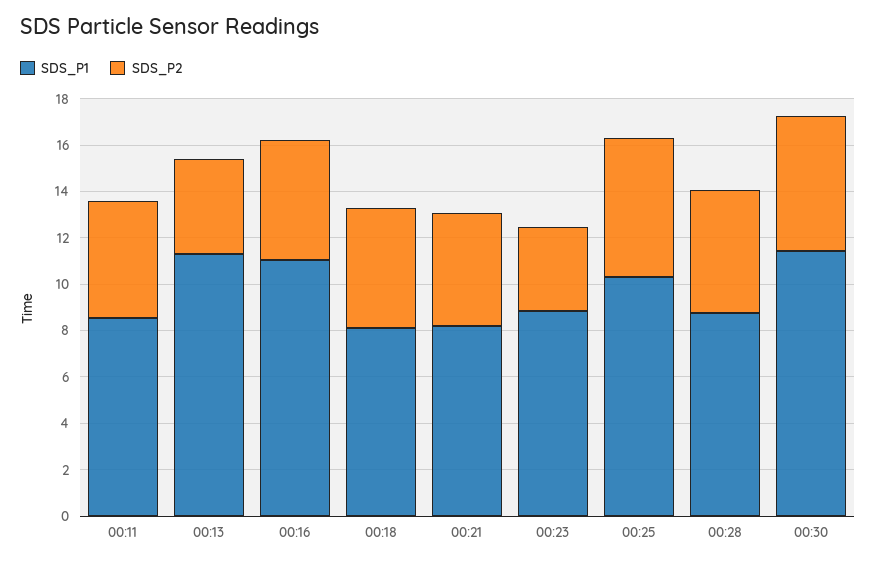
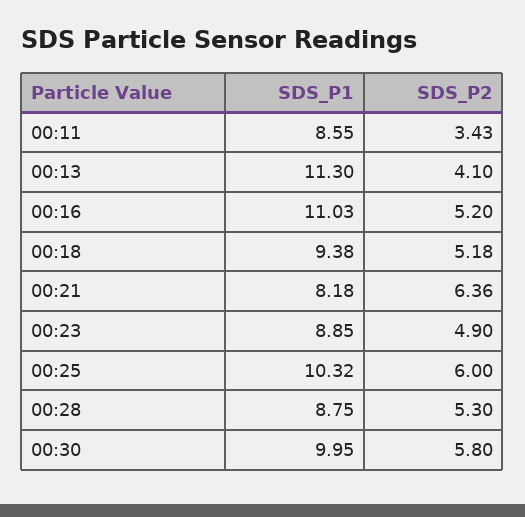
SDS_P2, 00:11: 5 -> 3.43
SDS_P1, 00:18: 8 -> 9.38
SDS_P2, 00:21: 5 -> 6.36
SDS_P2, 00:23: 3.5 -> 4.9
SDS_P1, 00:30: 11.5 -> 9.95

